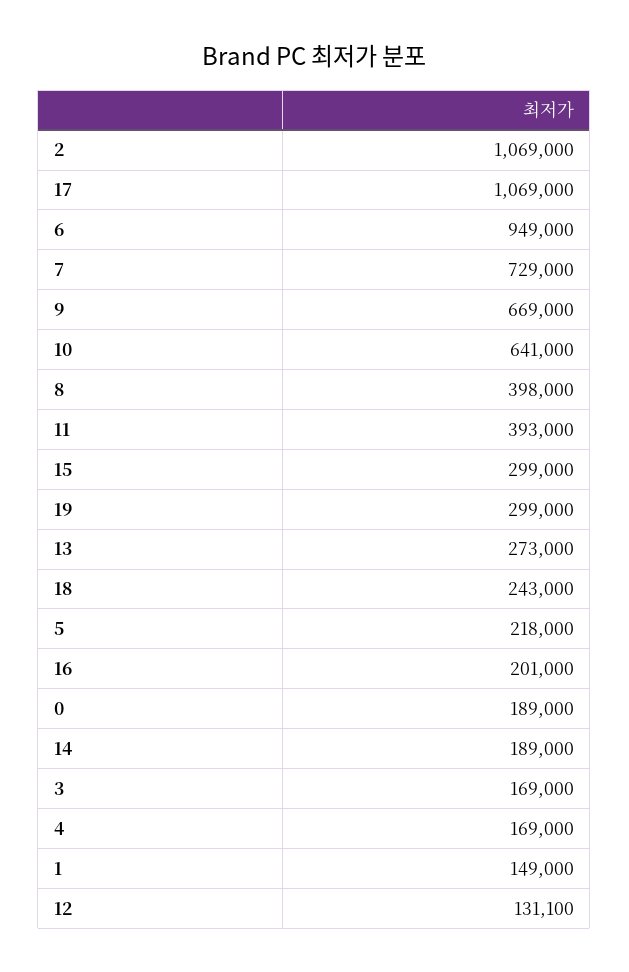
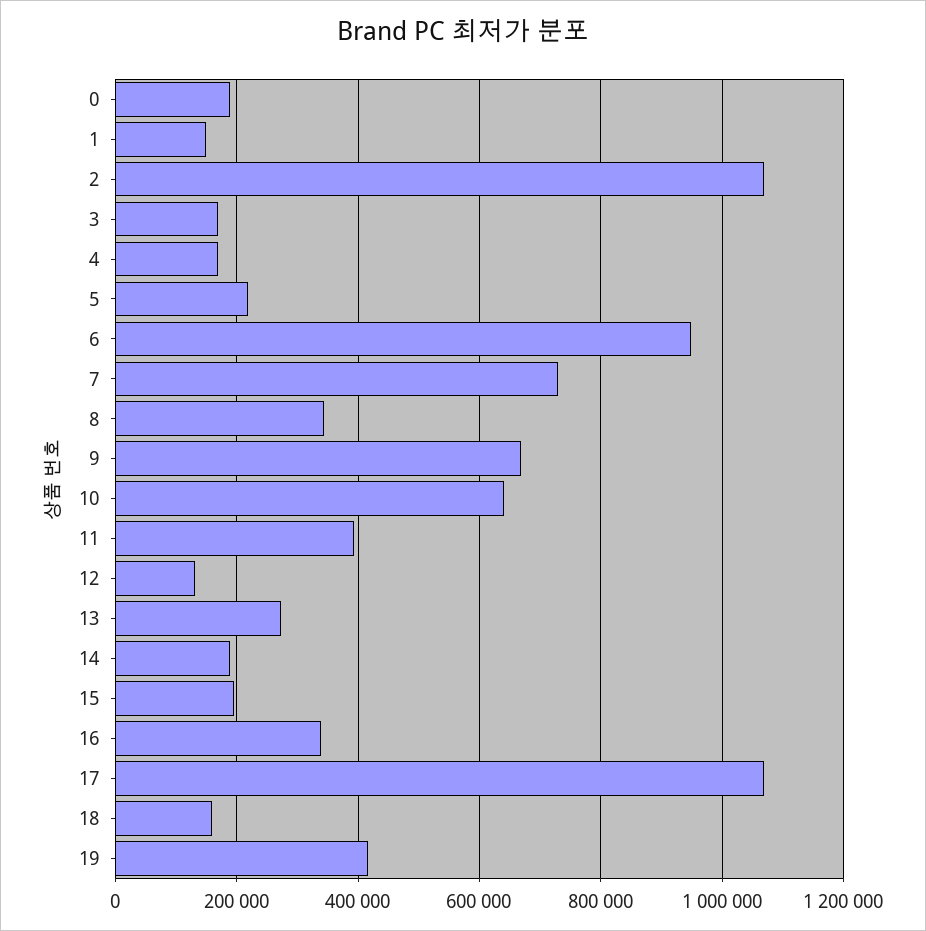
8: 398000 -> 340000
15: 299000 -> 200000
19: 299000 -> 420000
18: 243000 -> 160000
16: 201000 -> 340000

